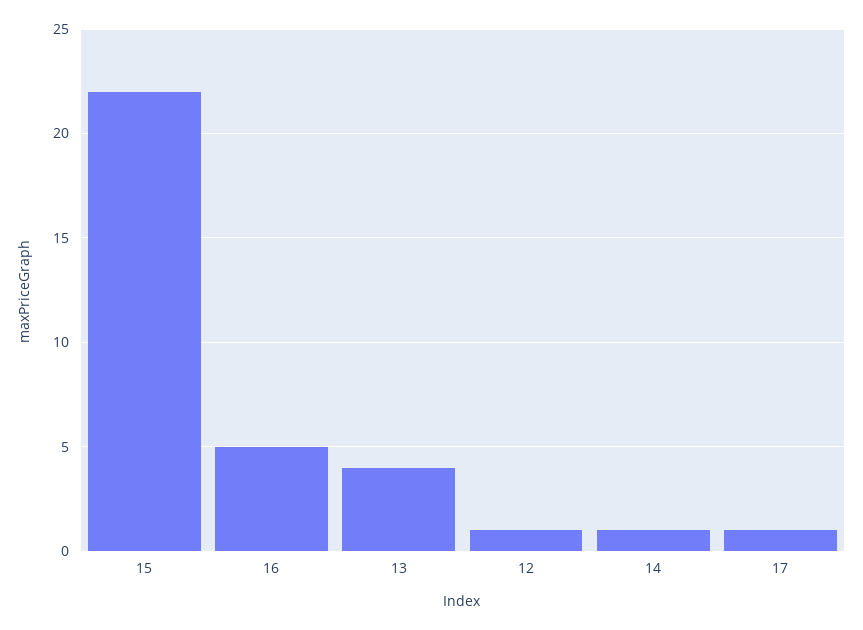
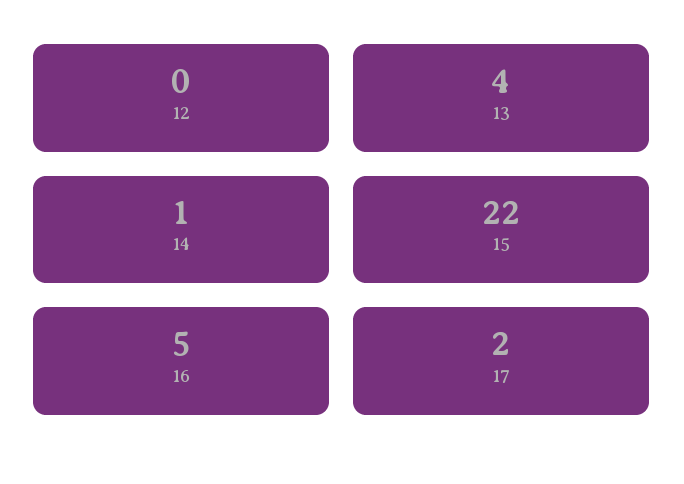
12: 1 -> 0
17: 1 -> 2

